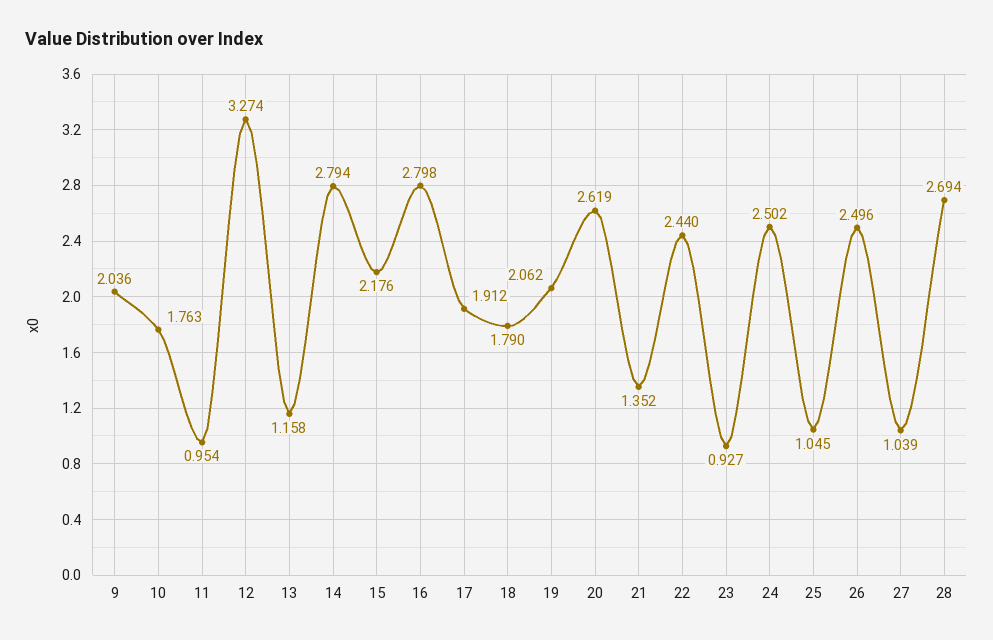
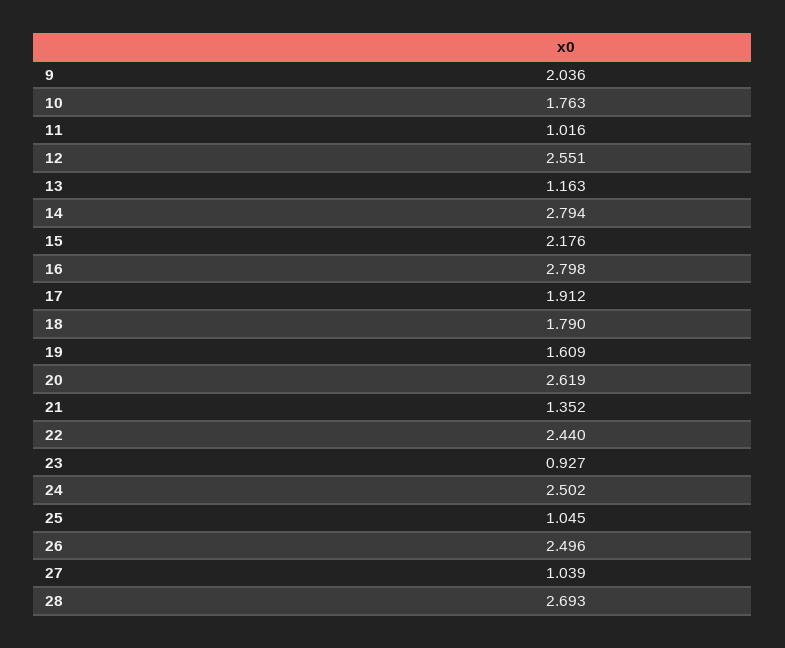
11: 0.954 -> 1.016
12: 3.274 -> 2.551
13: 1.158 -> 1.163
19: 2.062 -> 1.609
28: 2.694 -> 2.693

